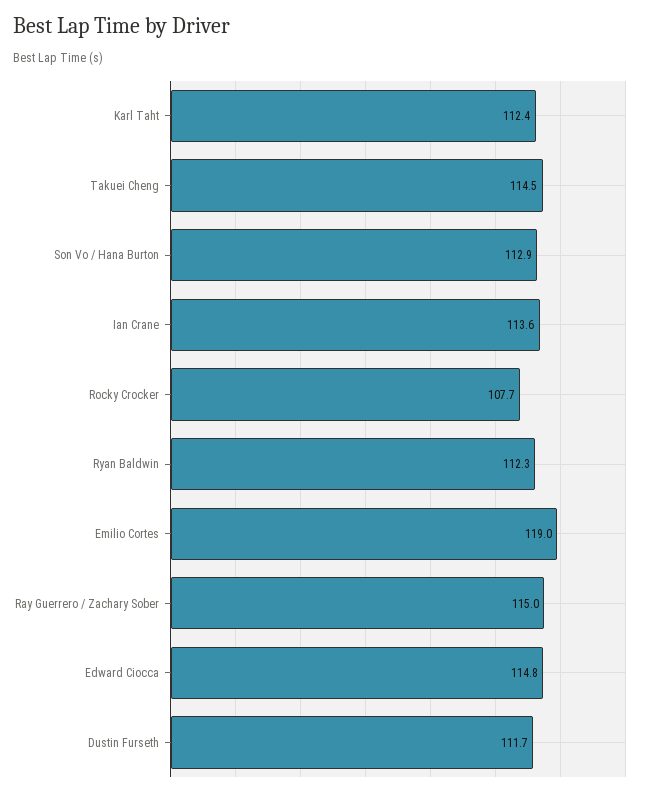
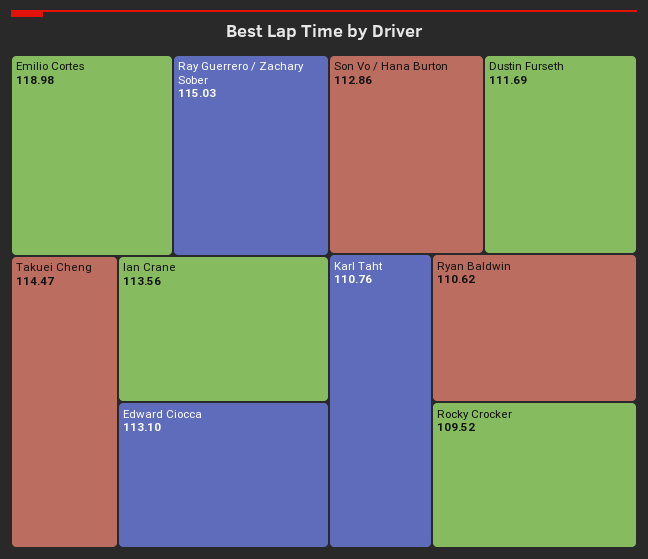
Karl Taht: 112.4 -> 110.76
Rocky Crocker: 107.7 -> 109.52
Ryan Baldwin: 112.3 -> 110.62
Edward Ciocca: 114.8 -> 113.1

